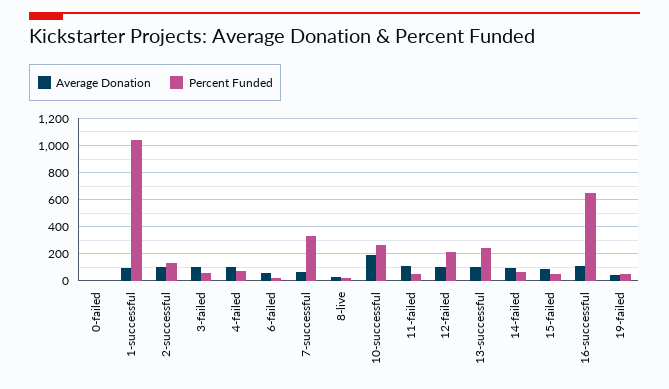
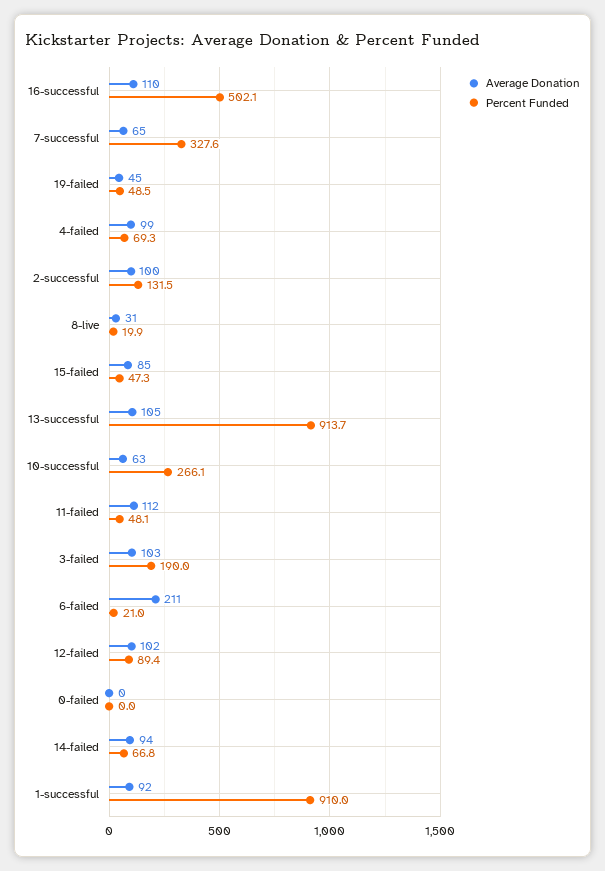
Percent Funded, 1-successful: 1050 -> 910
Percent Funded, 3-failed: 50 -> 190
Average Donation, 6-failed: 50 -> 211
Average Donation, 10-successful: 200 -> 63
Percent Funded, 12-failed: 200 -> 89.4
Percent Funded, 13-successful: 250 -> 913.7
Percent Funded, 16-successful: 650 -> 502.1

